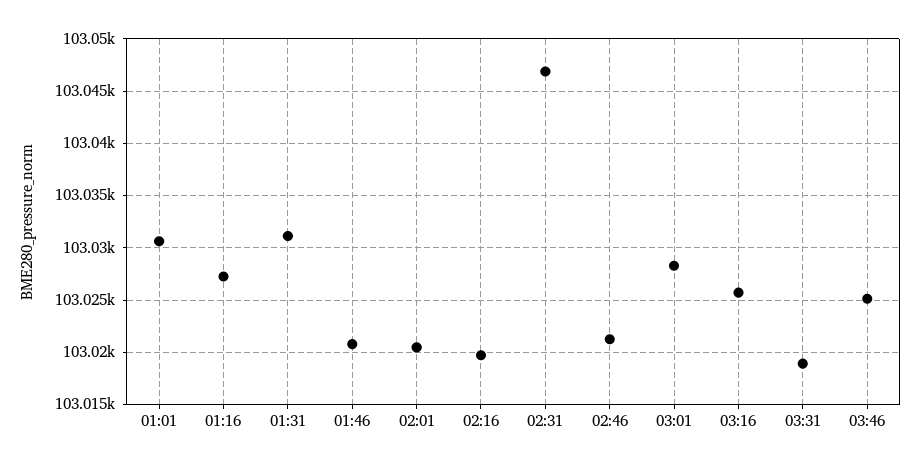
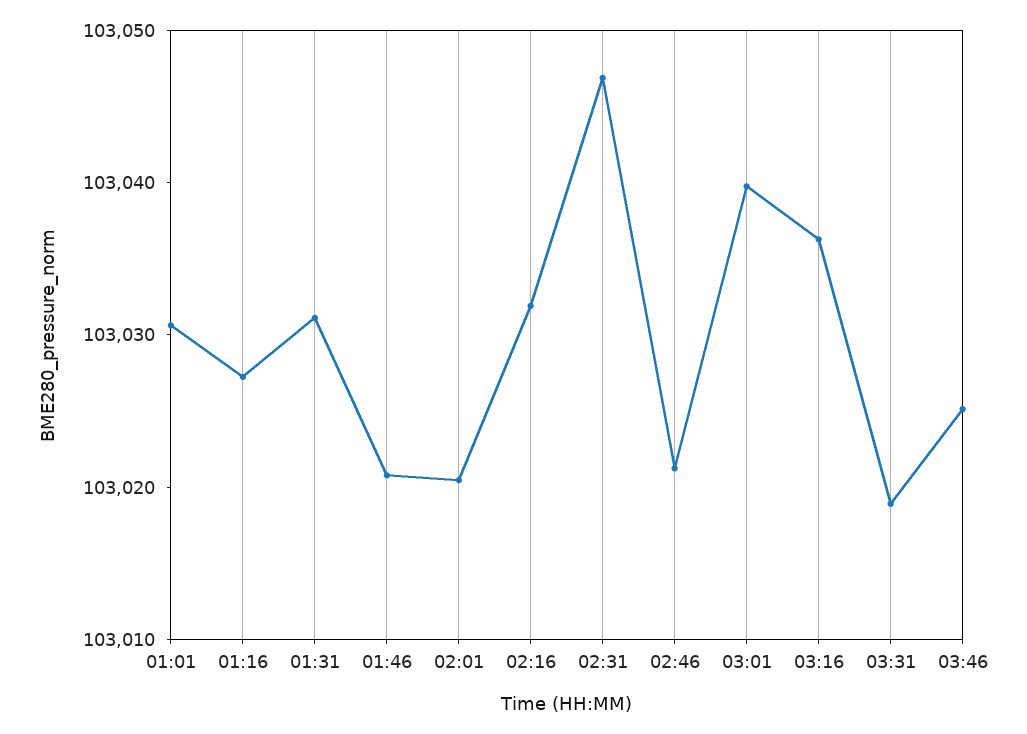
02:16: 103020 -> 103032
03:01: 103028 -> 103040
03:16: 103026 -> 103036

